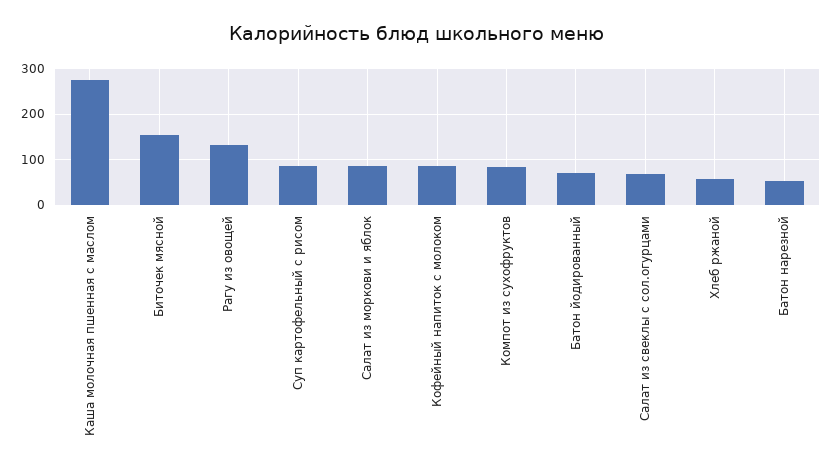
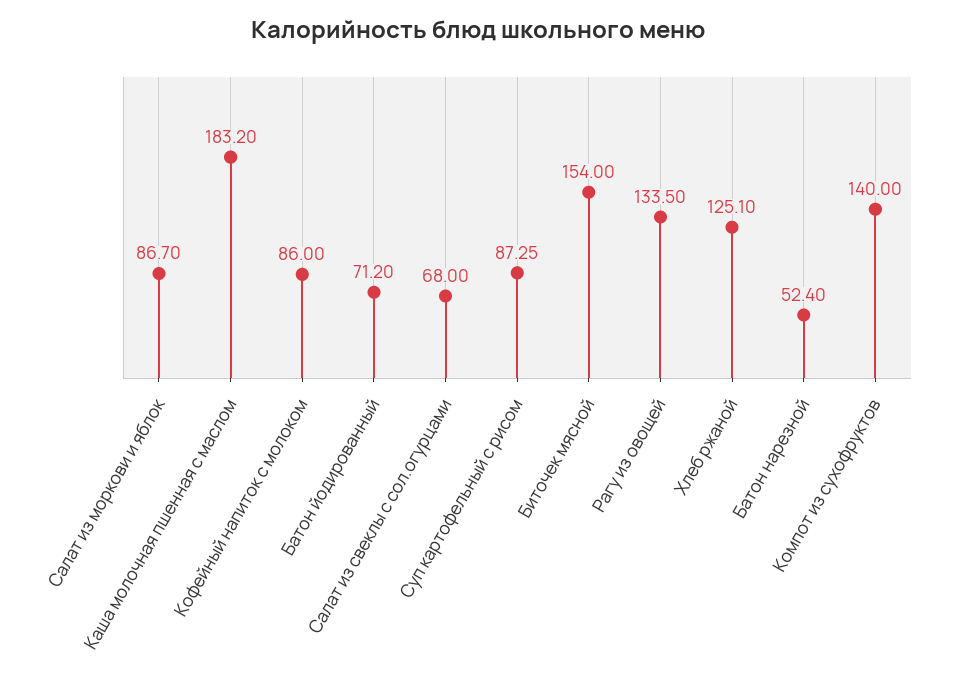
Каша молочная пшенная с маслом: 280 -> 183.2
Компот из сухофруктов: 80 -> 140
Хлеб ржаной: 60 -> 125.1

